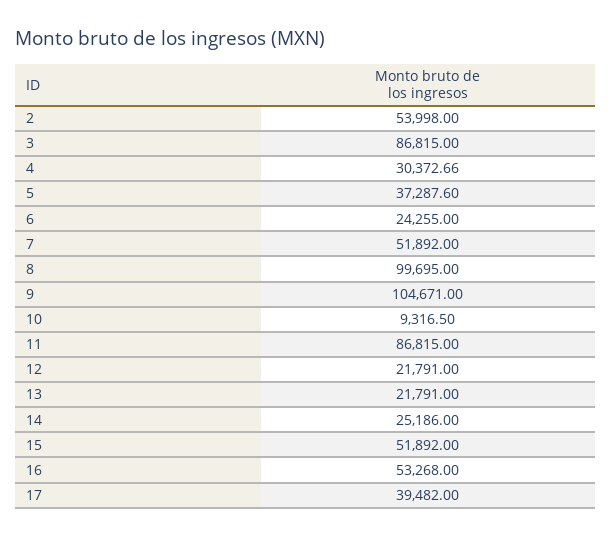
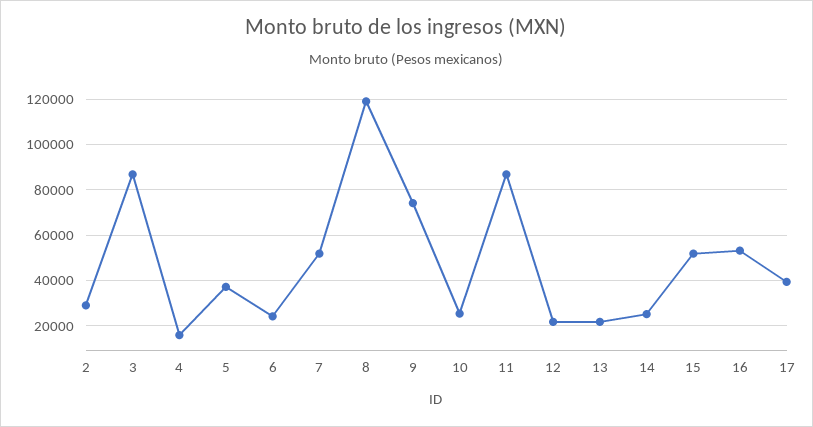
2: 53998 -> 30000
4: 30372.66 -> 15000
8: 99695 -> 120000
9: 104671 -> 75000
10: 9316.5 -> 25000

